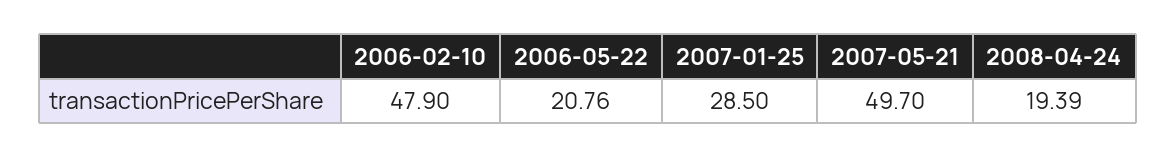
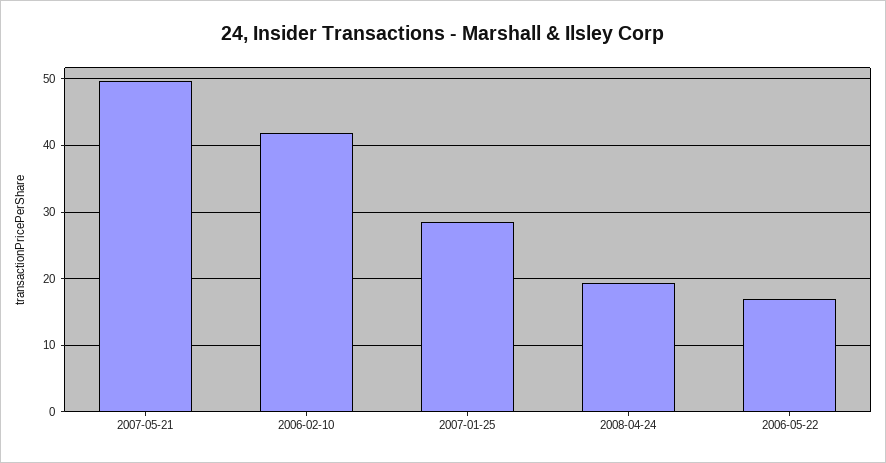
2006-02-10: 47.9 -> 42
2006-05-22: 20.76 -> 17

